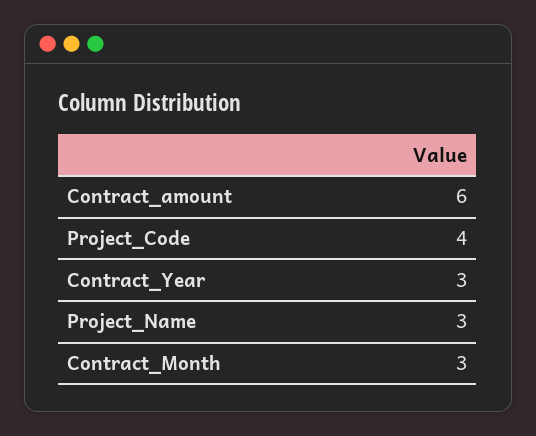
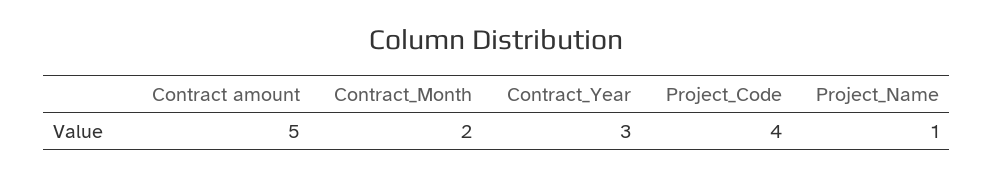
Contract_amount: 6 -> 5
Project_Name: 3 -> 1
Contract_Month: 3 -> 2

